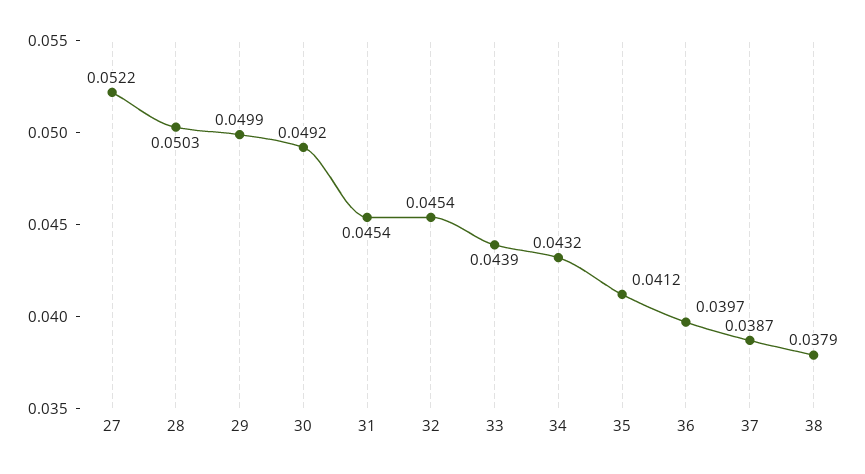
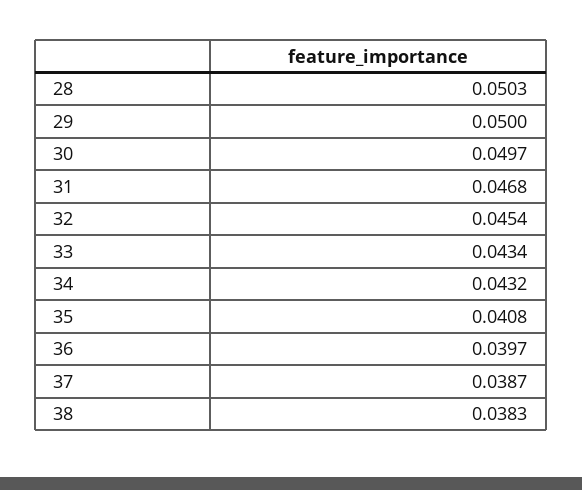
27: 0.0522 -> none
29: 0.0499 -> 0.05
30: 0.0492 -> 0.0497
31: 0.0454 -> 0.0468
33: 0.0439 -> 0.0434
35: 0.0412 -> 0.0408
38: 0.0379 -> 0.0383

